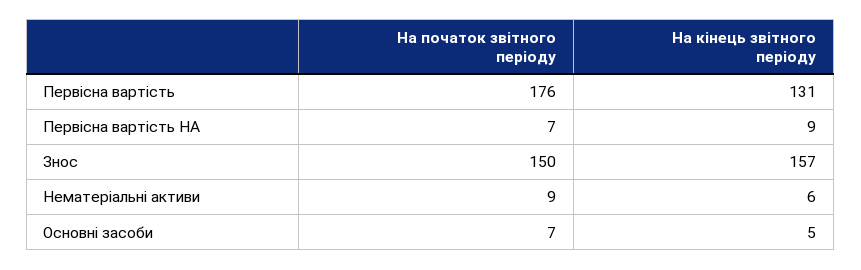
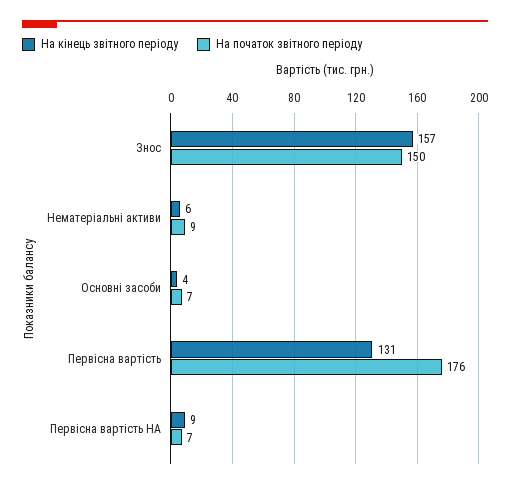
На кінець звітного періоду, Основні засоби: 5 -> 4

